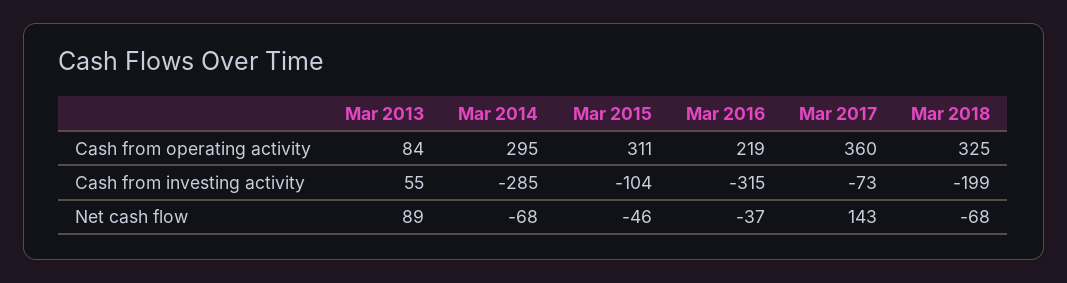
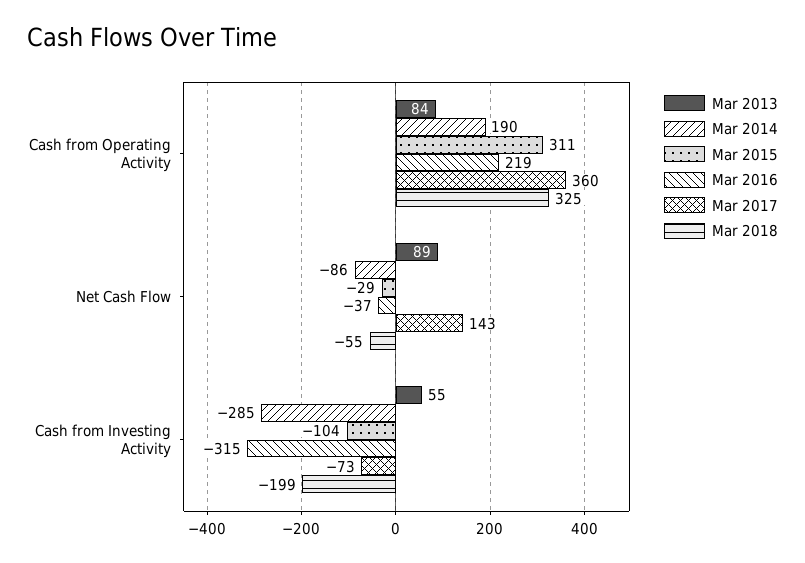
Mar 2014, Cash from operating activity: 295 -> 190
Mar 2014, Net cash flow: -68 -> -86
Mar 2015, Net cash flow: -46 -> -29
Mar 2018, Net cash flow: -68 -> -55

